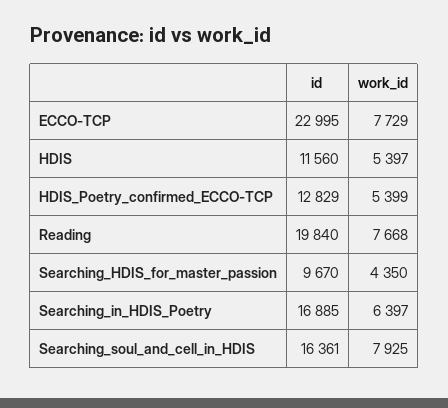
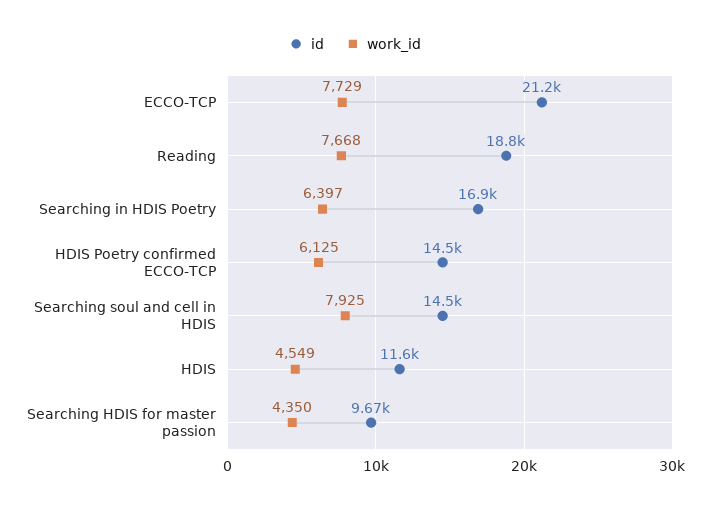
id, ECCO-TCP: 22995 -> 21200
work_id, HDIS: 5397 -> 4549
id, HDIS_Poetry_confirmed_ECCO-TCP: 12829 -> 14500
work_id, HDIS_Poetry_confirmed_ECCO-TCP: 5399 -> 6125
id, Reading: 19840 -> 18800
id, Searching_soul_and_cell_in_HDIS: 16361 -> 14500

